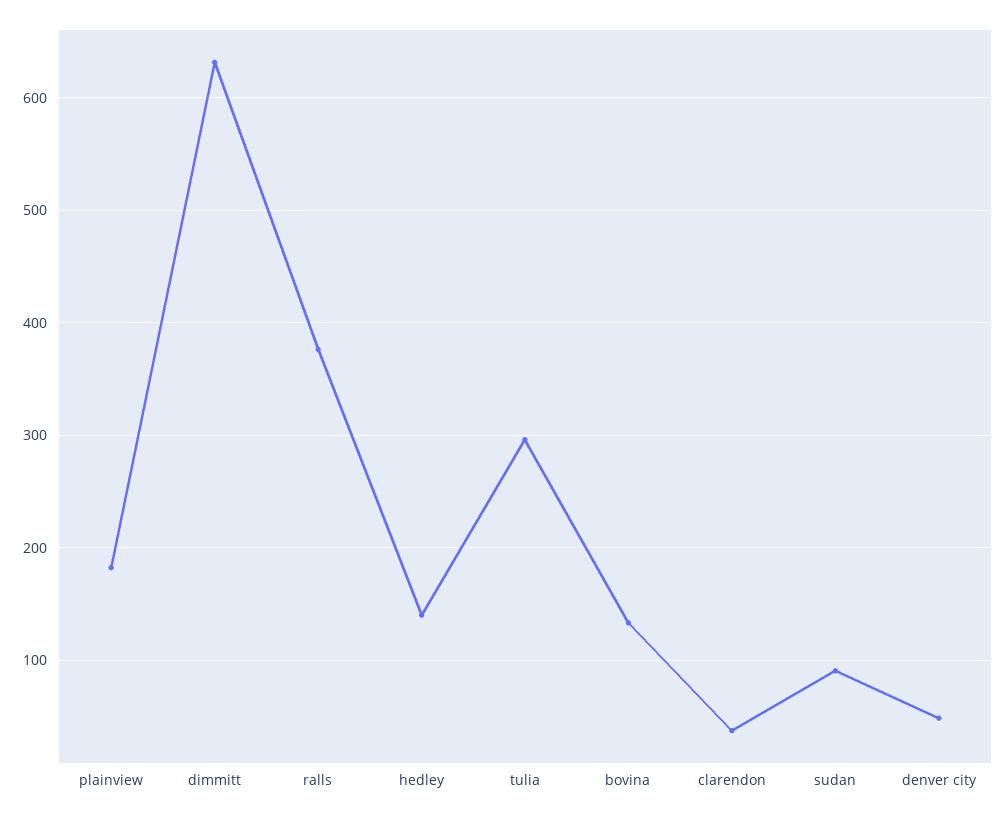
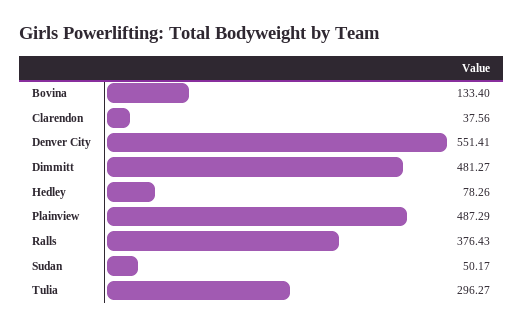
plainview: 180 -> 487.29
dimmitt: 630 -> 481.27
hedley: 140 -> 78.26
sudan: 90 -> 50.17
denver city: 50 -> 551.41

